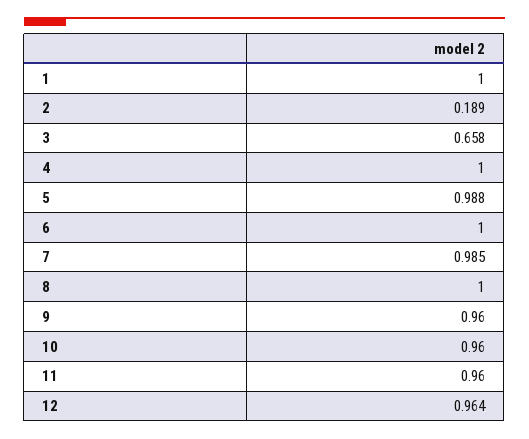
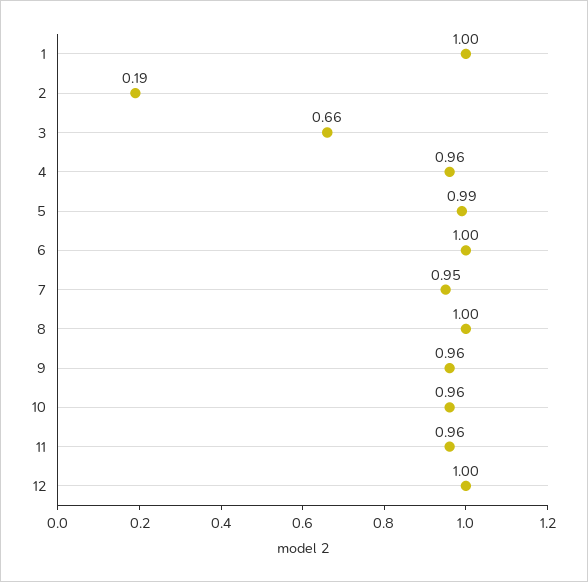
4: 1 -> 0.96
7: 0.985 -> 0.95
12: 0.964 -> 1

